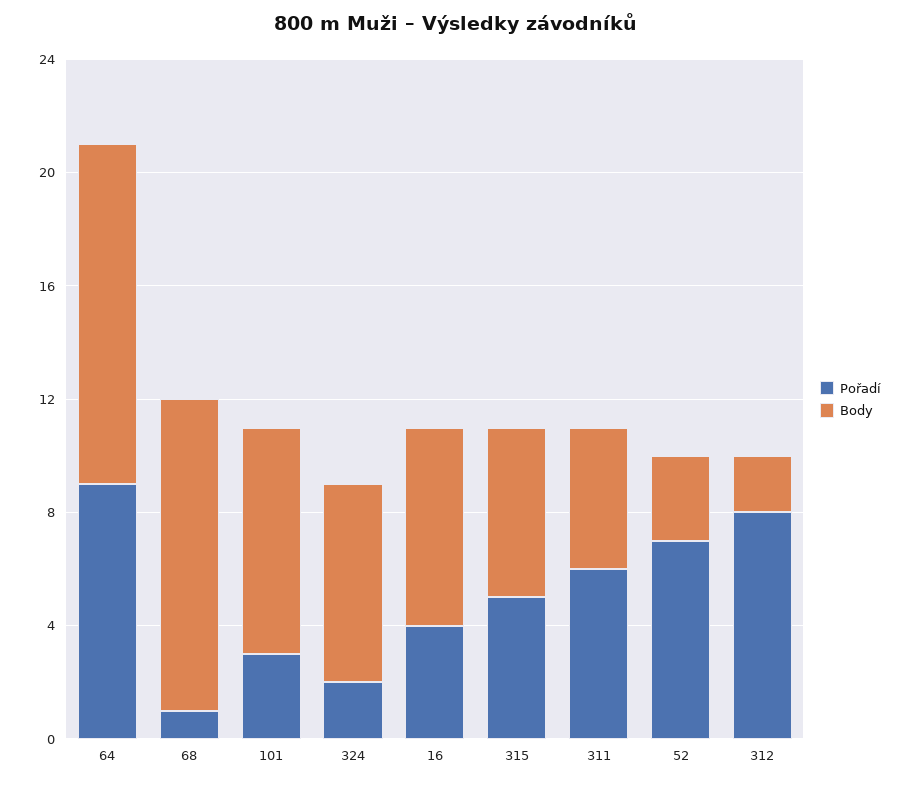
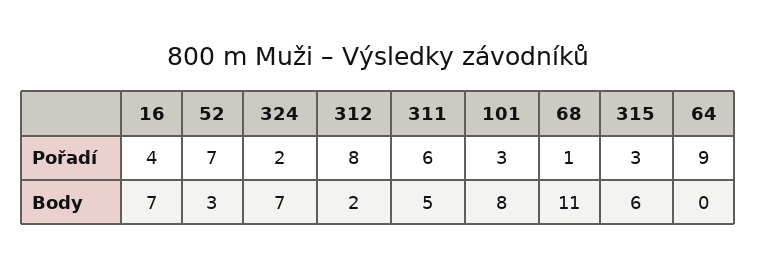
Body, 64: 12 -> 0
Pořadí, 315: 5 -> 3

